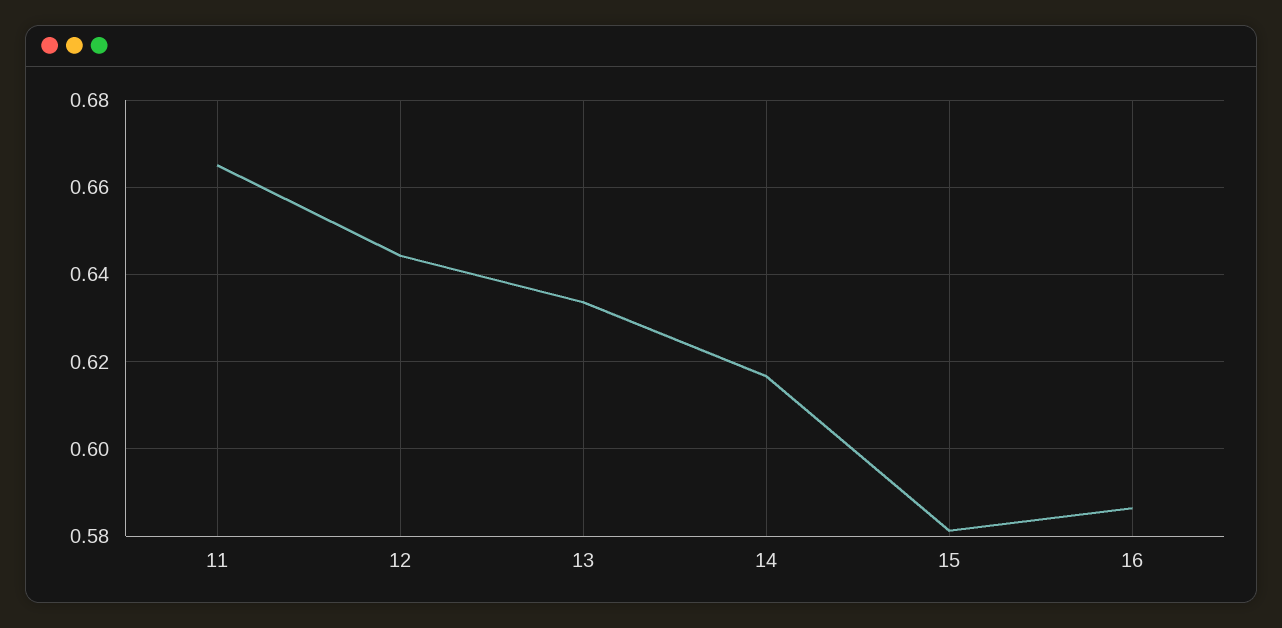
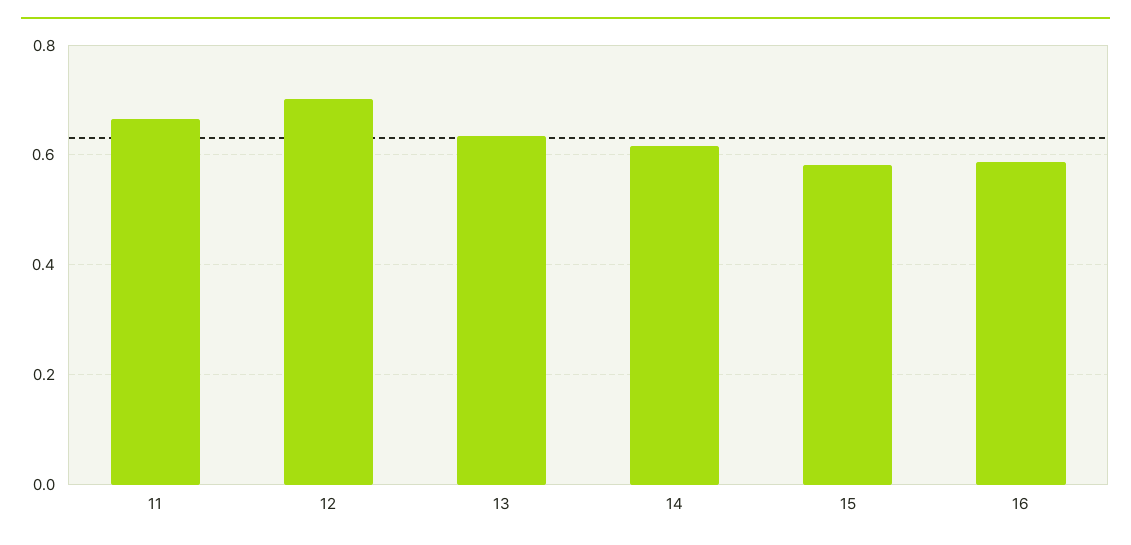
12: 0.644 -> 0.7

